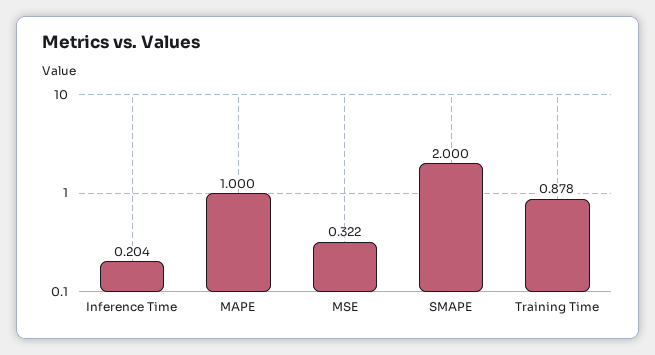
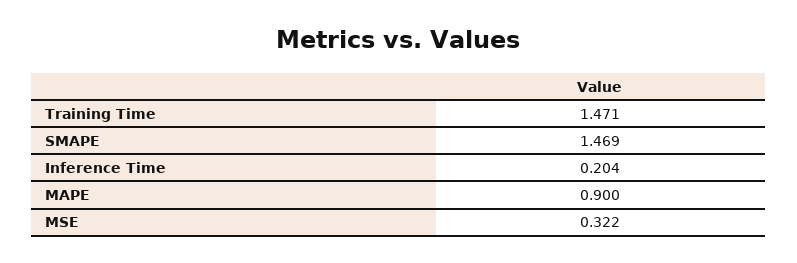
MAPE: 1 -> 0.9
SMAPE: 2 -> 1.469
Training Time: 0.878 -> 1.471

